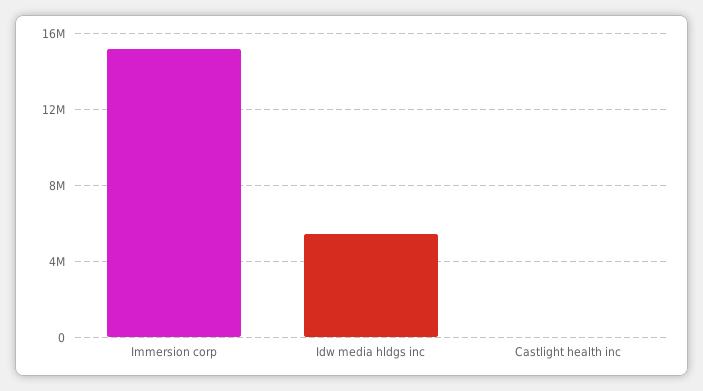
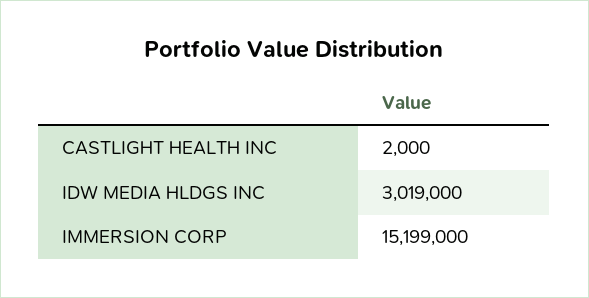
Idw media hldgs inc: 5500000 -> 3019000

